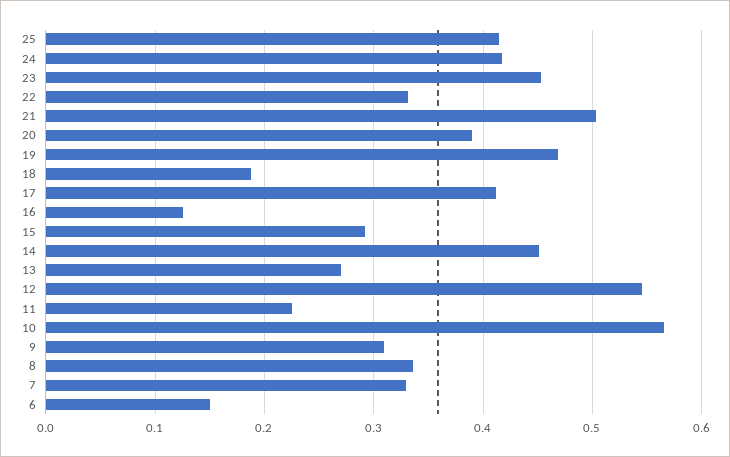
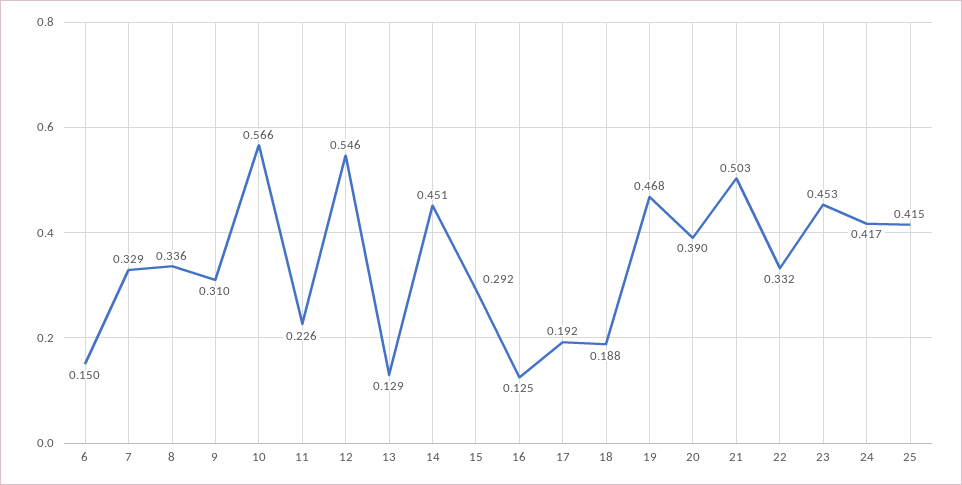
17: 0.41 -> 0.192
13: 0.27 -> 0.129

